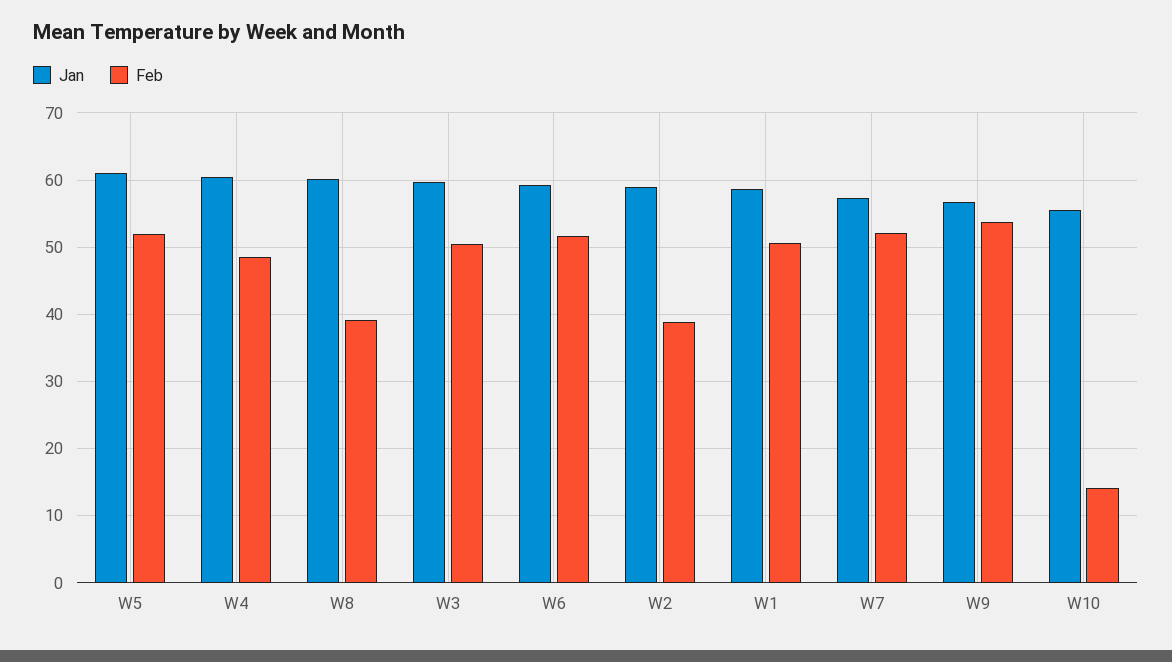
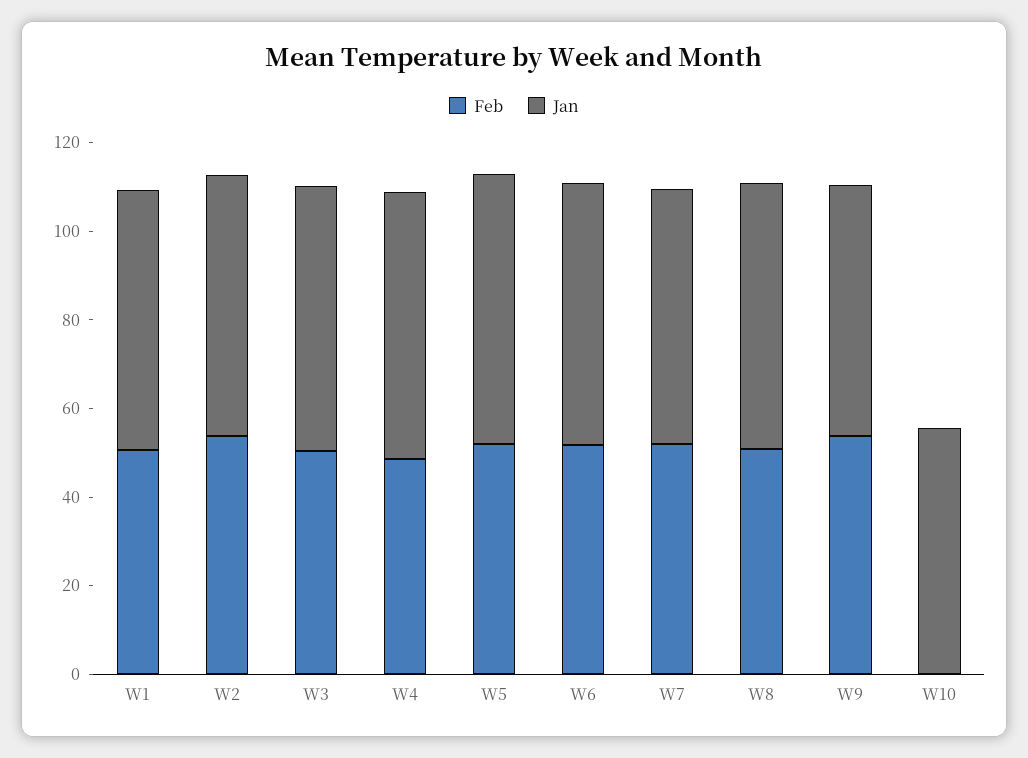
Feb, W8: 39 -> 50
Feb, W2: 39 -> 55
Feb, W10: 14 -> 0

